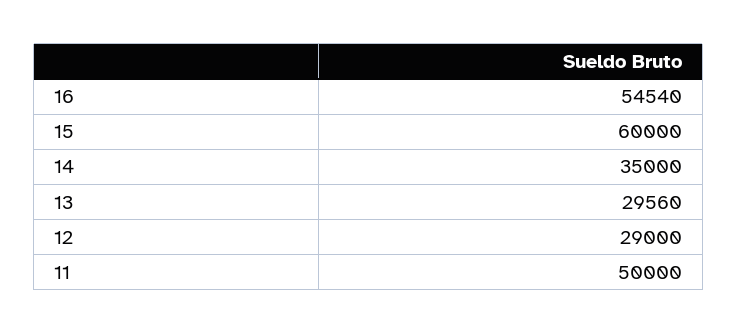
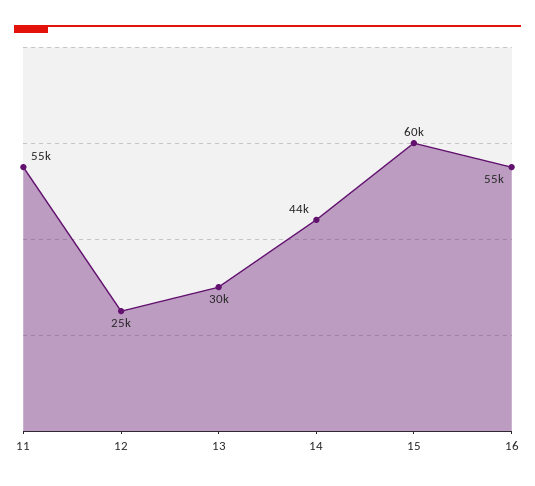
14: 35000 -> 44000
12: 29000 -> 25000
11: 50000 -> 55000

